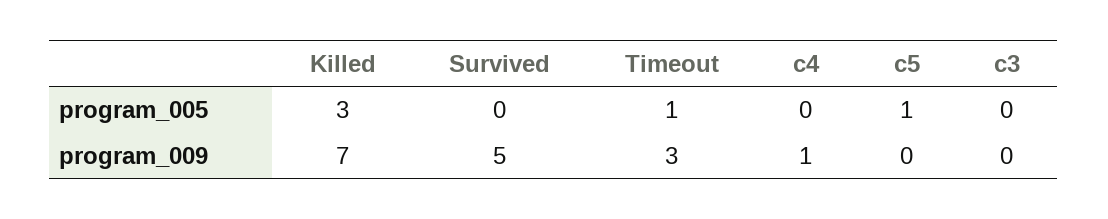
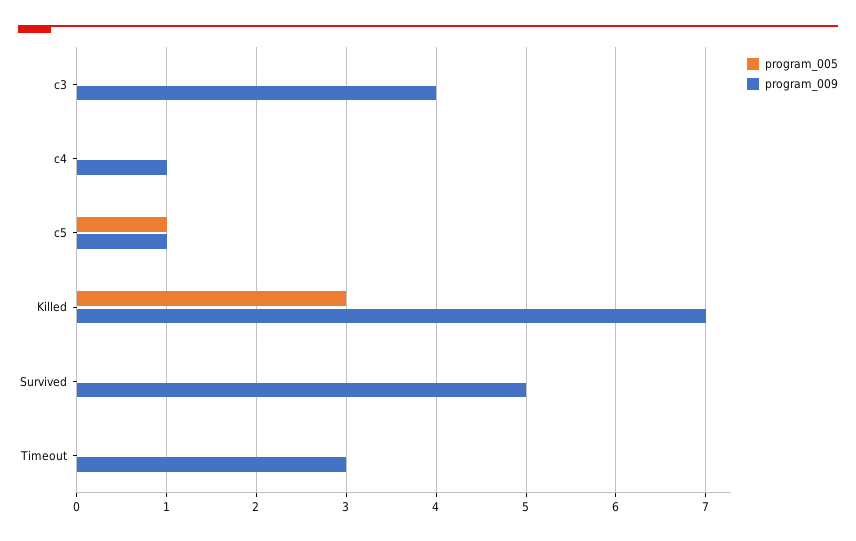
program_005, Timeout: 1 -> 0
program_009, c5: 0 -> 1
program_009, c3: 0 -> 4

